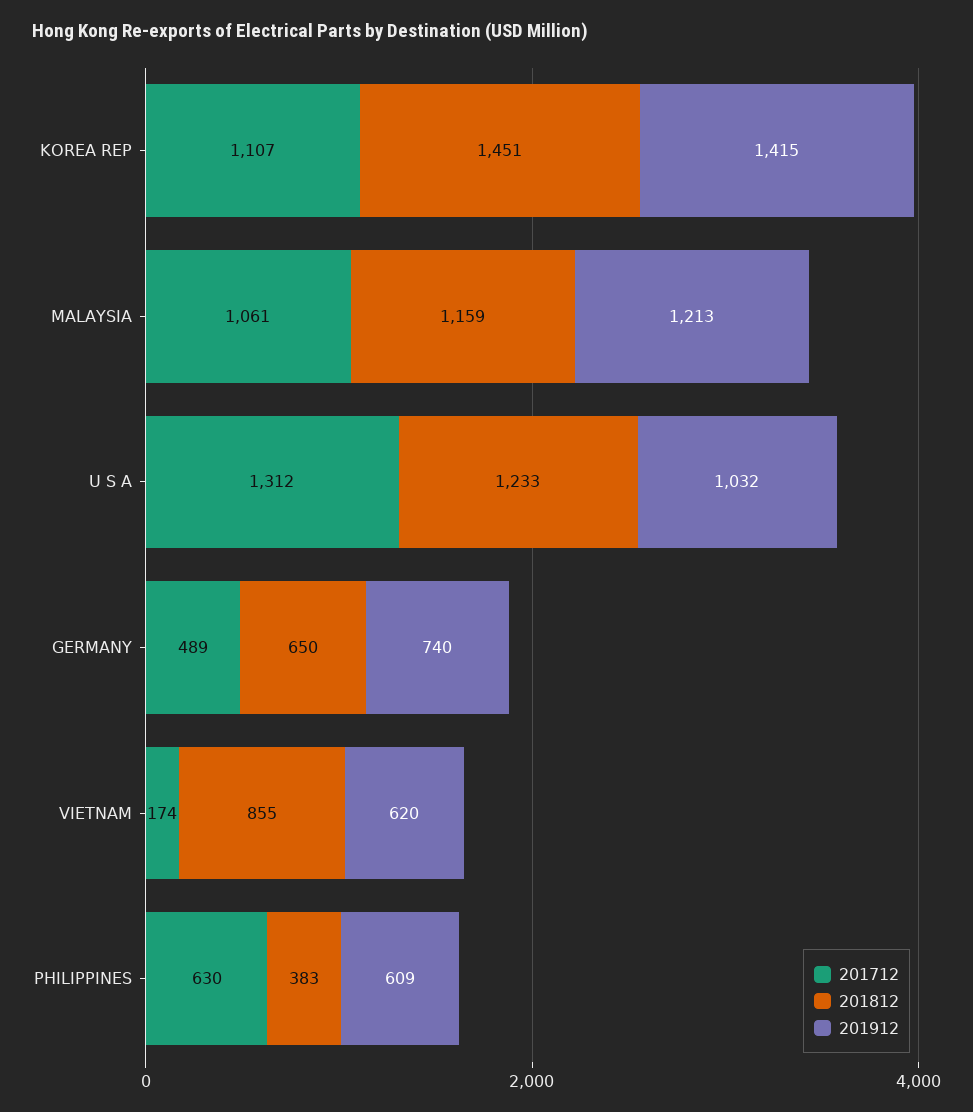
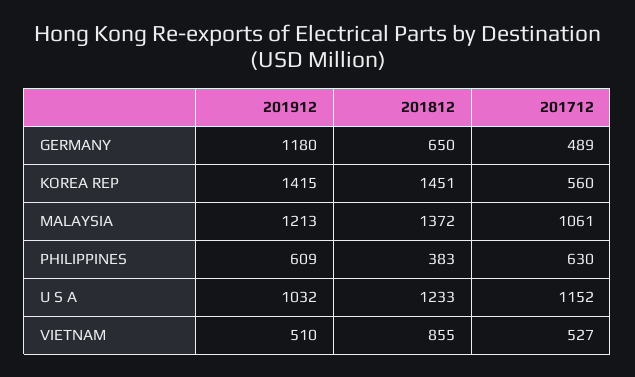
201712, KOREA REP: 1107 -> 560
201812, MALAYSIA: 1159 -> 1372
201712, U S A: 1312 -> 1152
201912, GERMANY: 740 -> 1180
201712, VIETNAM: 174 -> 527
201912, VIETNAM: 620 -> 510

